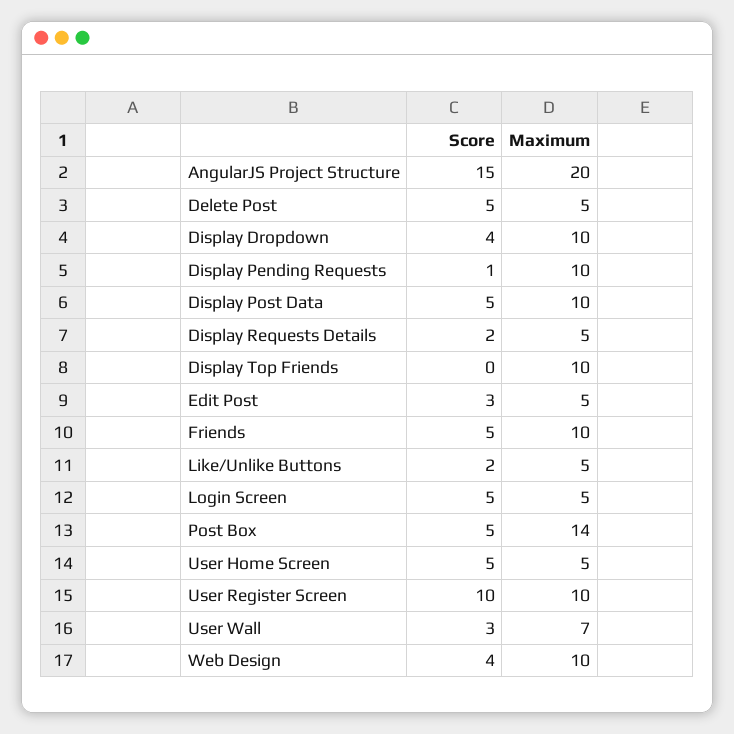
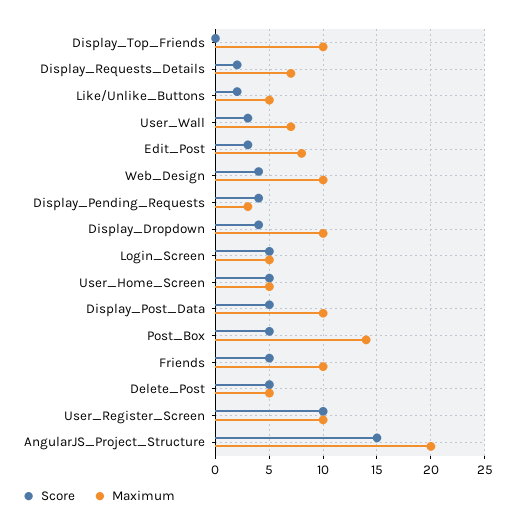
Score, Display Pending Requests: 1 -> 4
Maximum, Display Pending Requests: 10 -> 3
Maximum, Display Requests Details: 5 -> 7
Maximum, Edit Post: 5 -> 8

